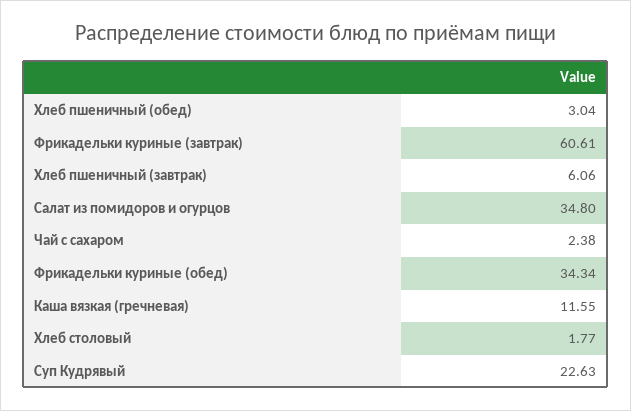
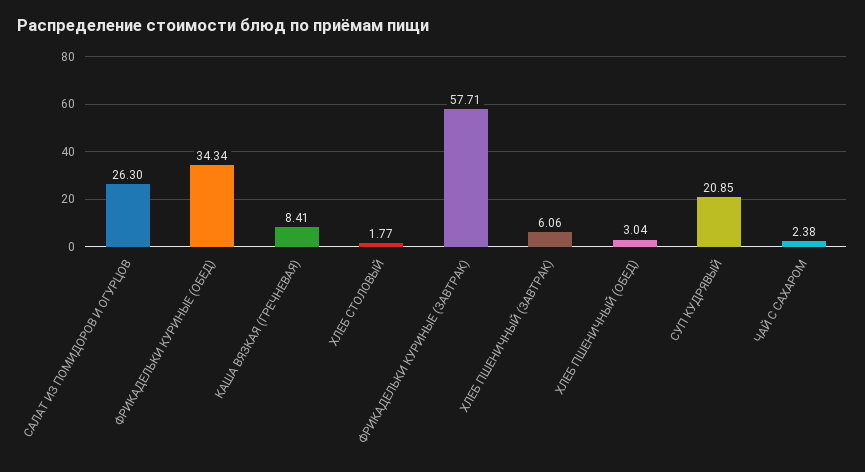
Фрикадельки куриные (завтрак): 60.61 -> 57.71
Салат из помидоров и огурцов: 34.8 -> 26.3
Каша вязкая (гречневая): 11.55 -> 8.41
Суп Кудрявый: 22.63 -> 20.85

